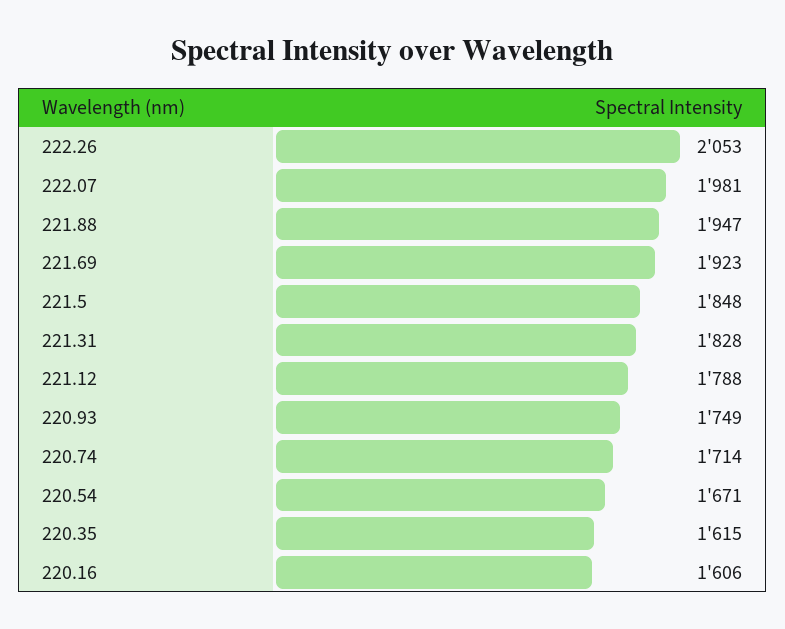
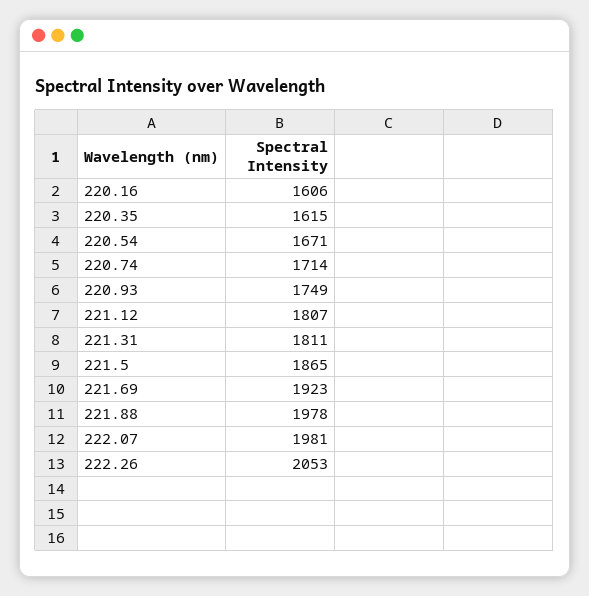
221.88: 1947 -> 1978
221.5: 1848 -> 1865
221.31: 1828 -> 1811
221.12: 1788 -> 1807

